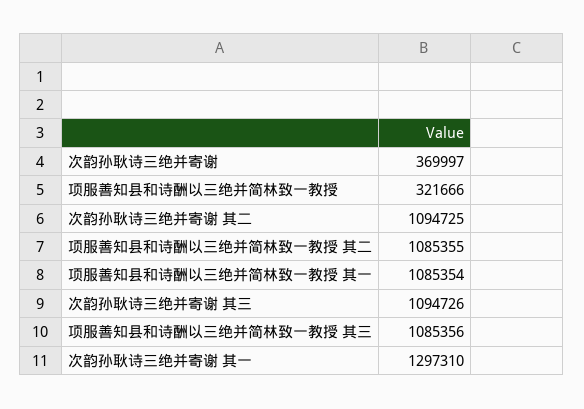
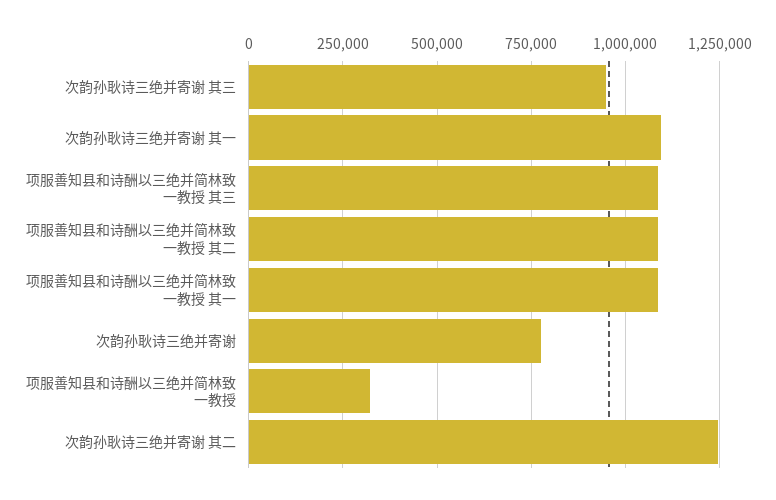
次韵孙耿诗三绝并寄谢: 369997 -> 775000
次韵孙耿诗三绝并寄谢 其二: 1094725 -> 1250000
次韵孙耿诗三绝并寄谢 其三: 1094726 -> 950000
次韵孙耿诗三绝并寄谢 其一: 1297310 -> 1100000

